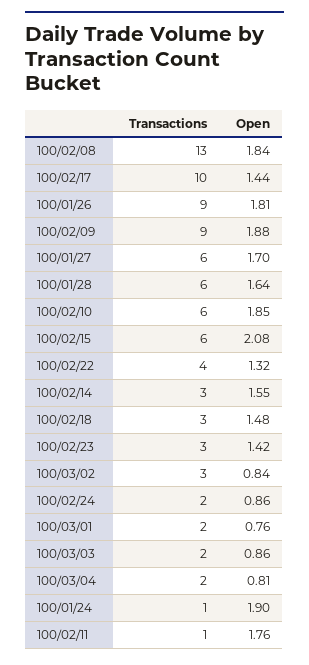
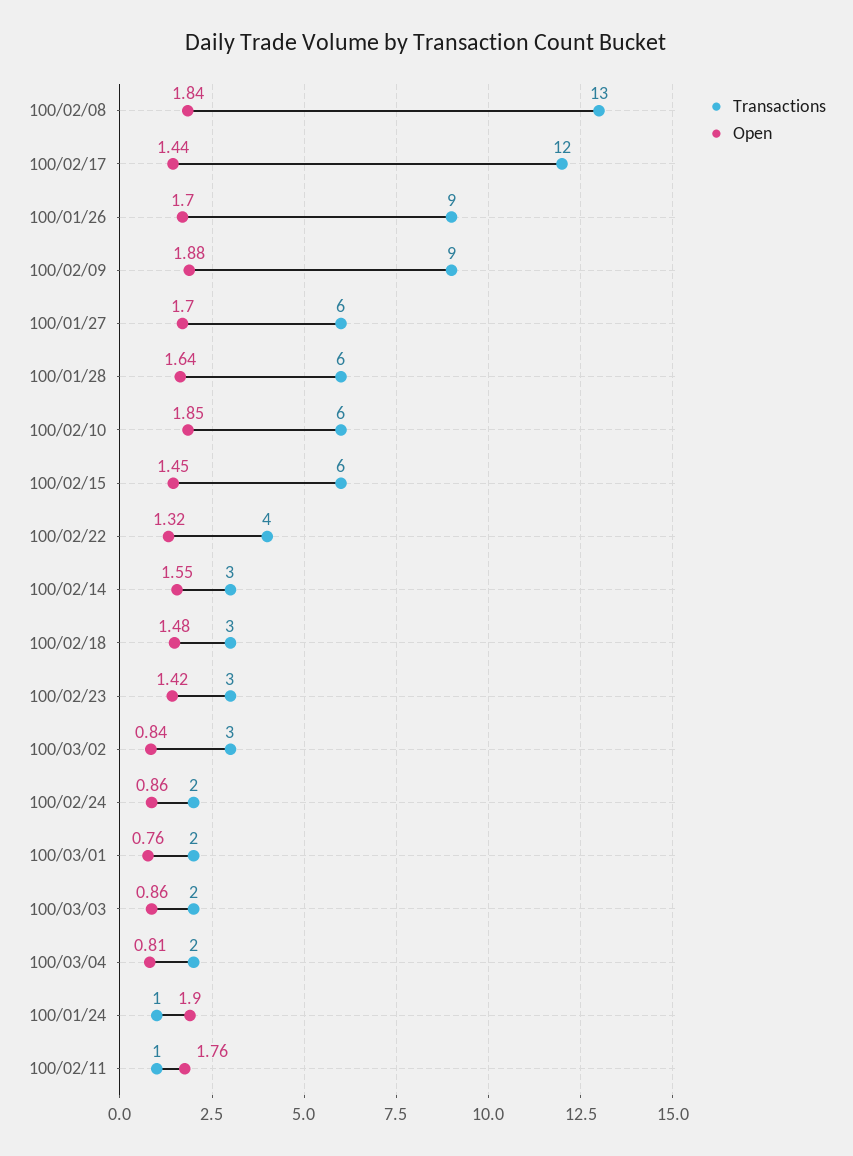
Transactions, 100/02/17: 10 -> 12
Open, 100/01/26: 1.81 -> 1.7
Open, 100/02/15: 2.08 -> 1.45

